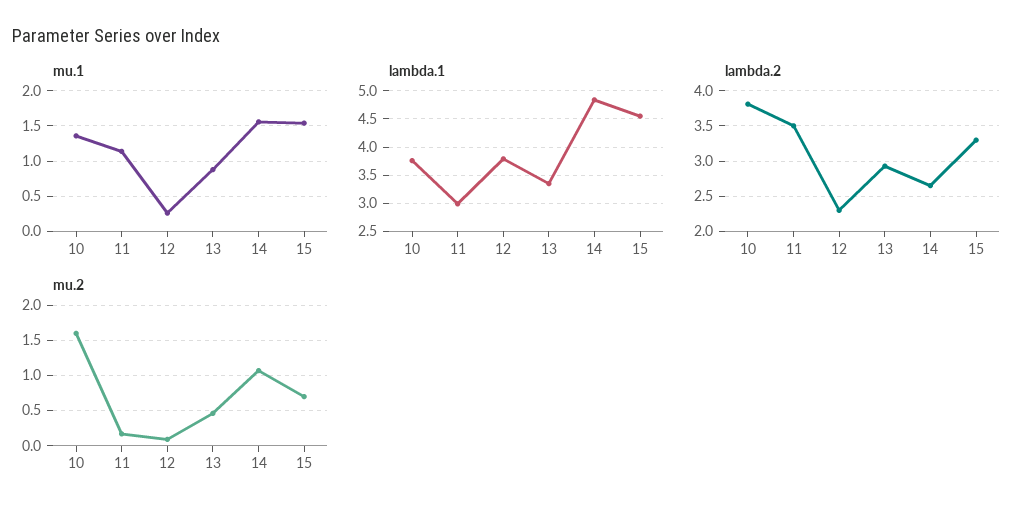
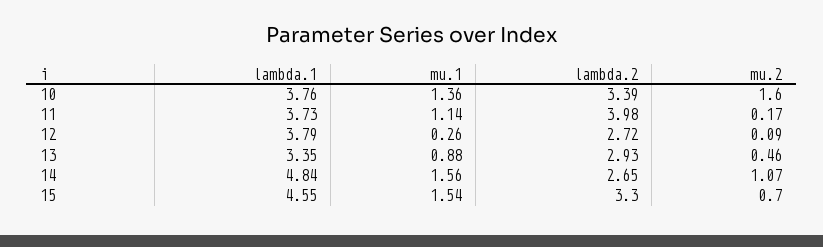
lambda.1, 11: 3 -> 3.73
lambda.2, 10: 3.8 -> 3.39
lambda.2, 11: 3.5 -> 3.98
lambda.2, 12: 2.3 -> 2.72

